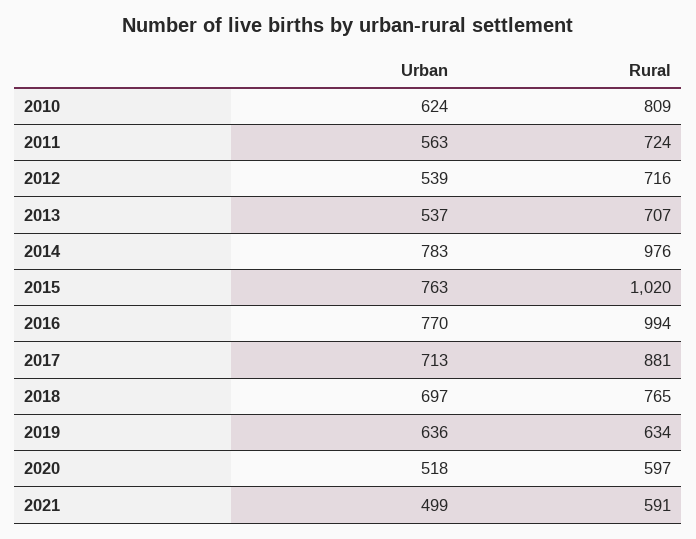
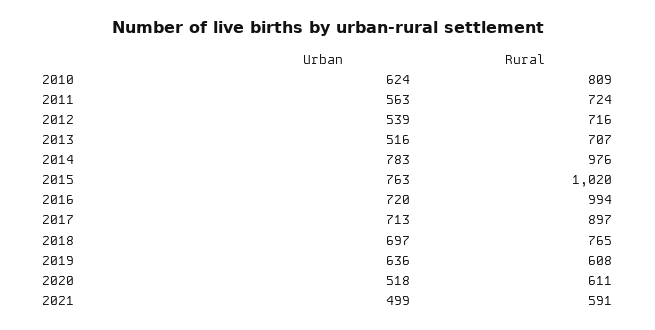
Urban, 2013: 537 -> 516
Urban, 2016: 770 -> 720
Rural, 2017: 881 -> 897
Rural, 2019: 634 -> 608
Rural, 2020: 597 -> 611

